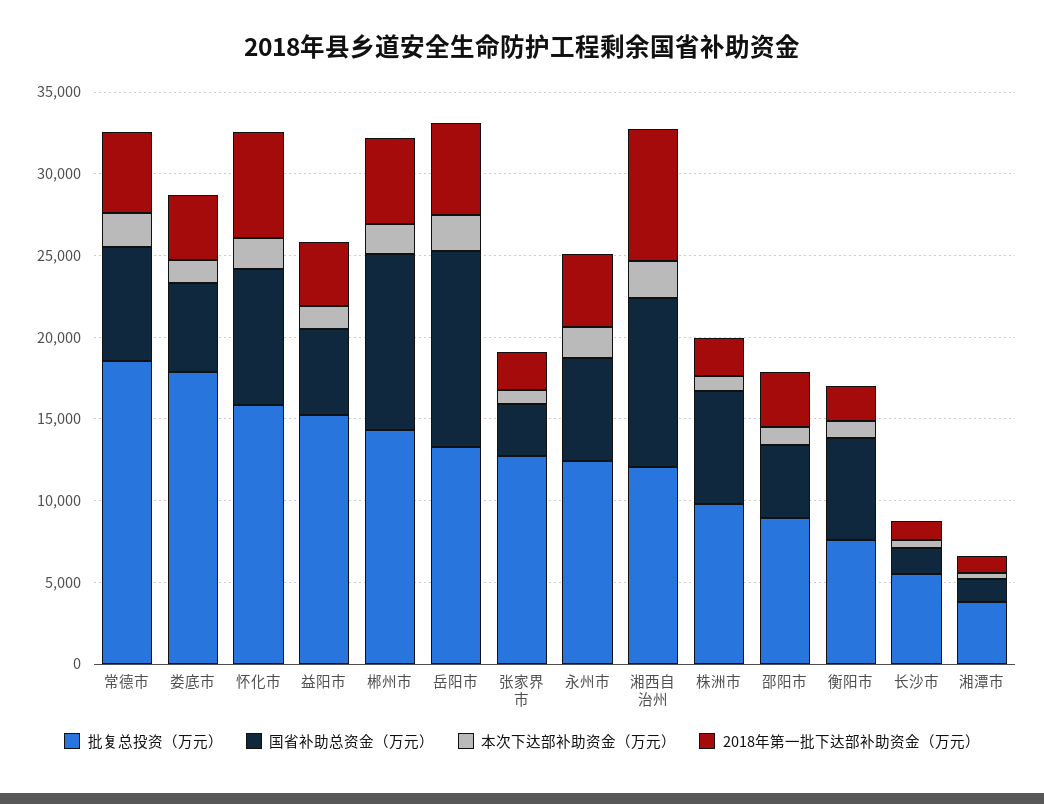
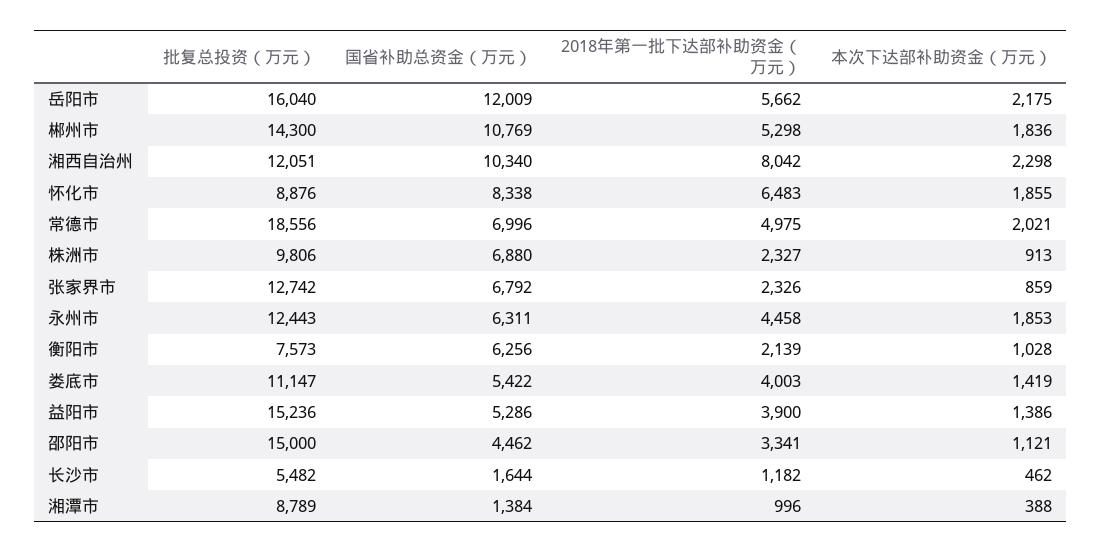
批复总投资（万元）, 娄底市: 18000 -> 11147
批复总投资（万元）, 怀化市: 16000 -> 8876
批复总投资（万元）, 岳阳市: 13000 -> 16040
国省补助总资金（万元）, 张家界市: 3000 -> 6792
批复总投资（万元）, 邵阳市: 9000 -> 15000
批复总投资（万元）, 湘潭市: 4000 -> 8789

